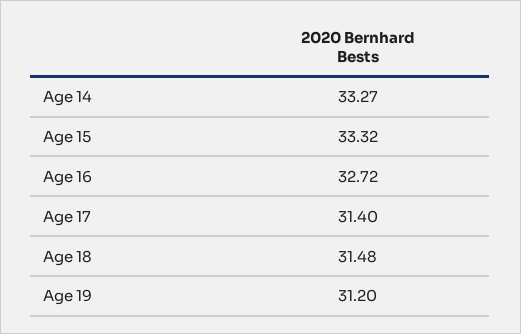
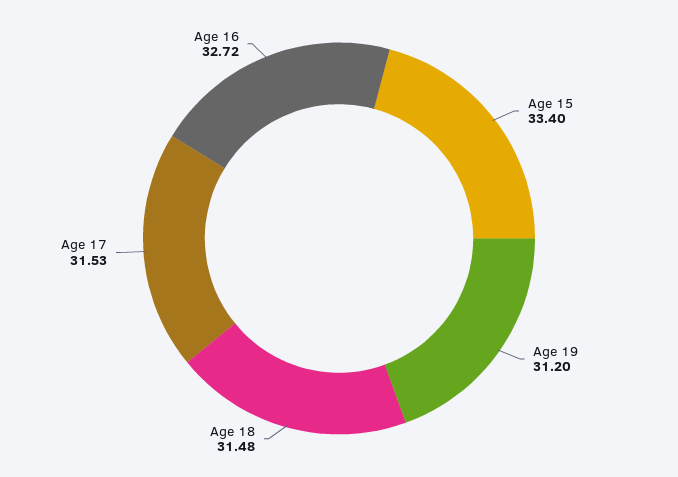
Age 14: 33.27 -> none
Age 15: 33.32 -> 33.4
Age 17: 31.4 -> 31.53

